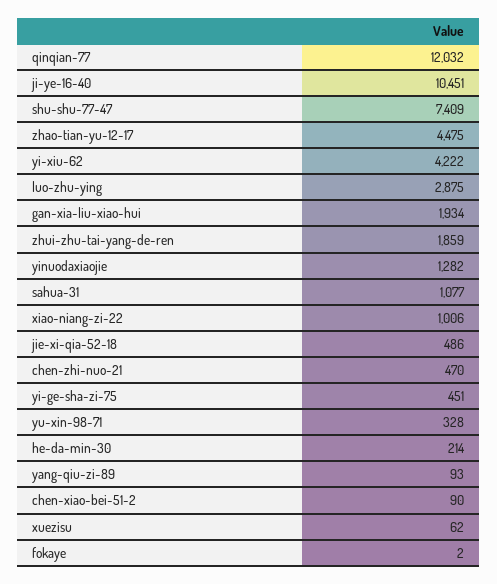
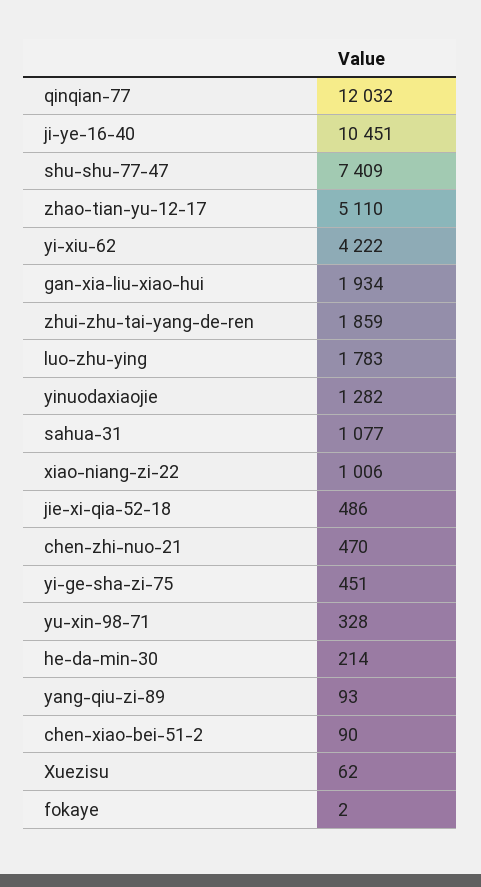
zhao-tian-yu-12-17: 4475 -> 5110
luo-zhu-ying: 2875 -> 1783

